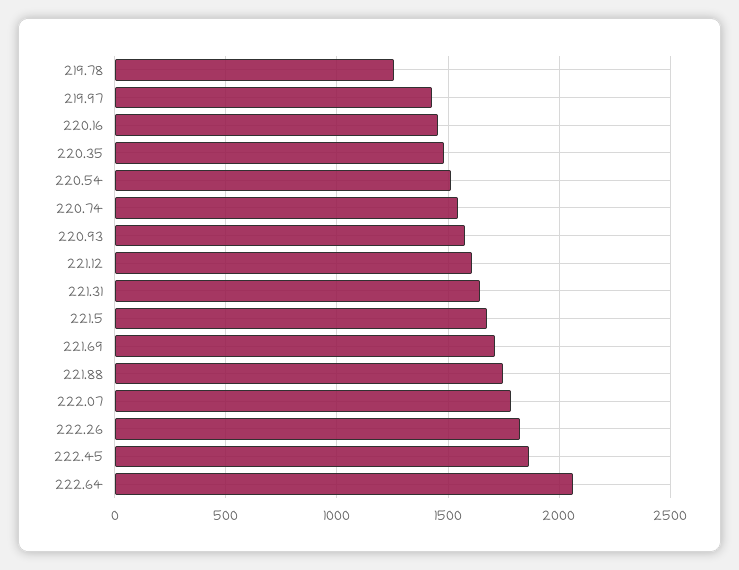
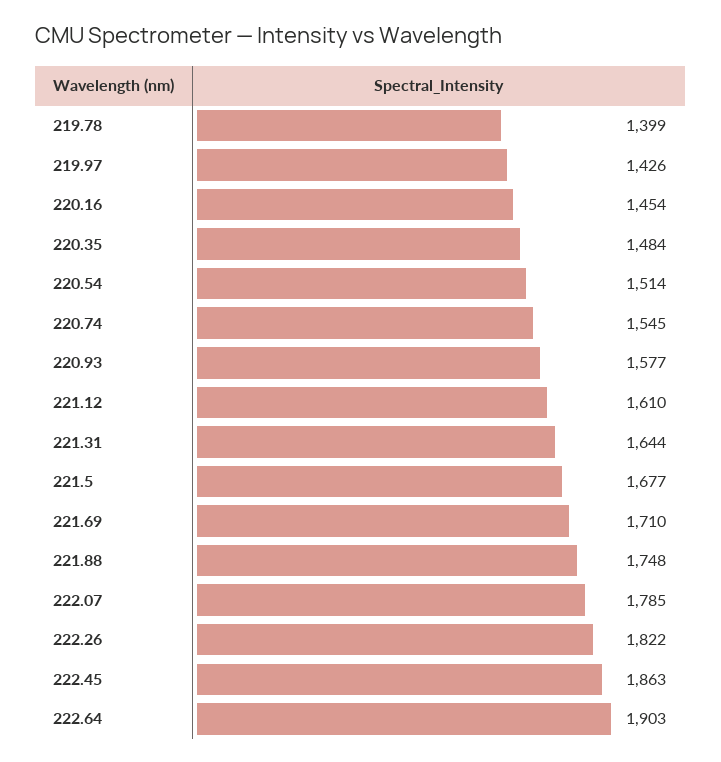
219.78: 1250 -> 1399
222.64: 2050 -> 1903

